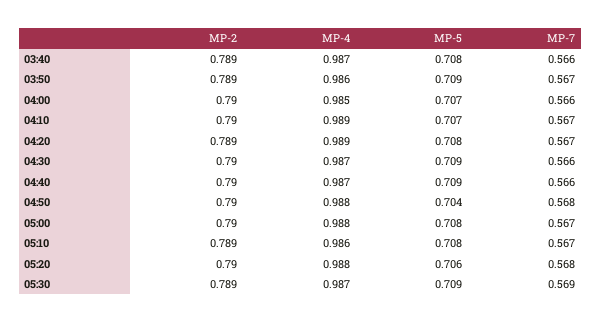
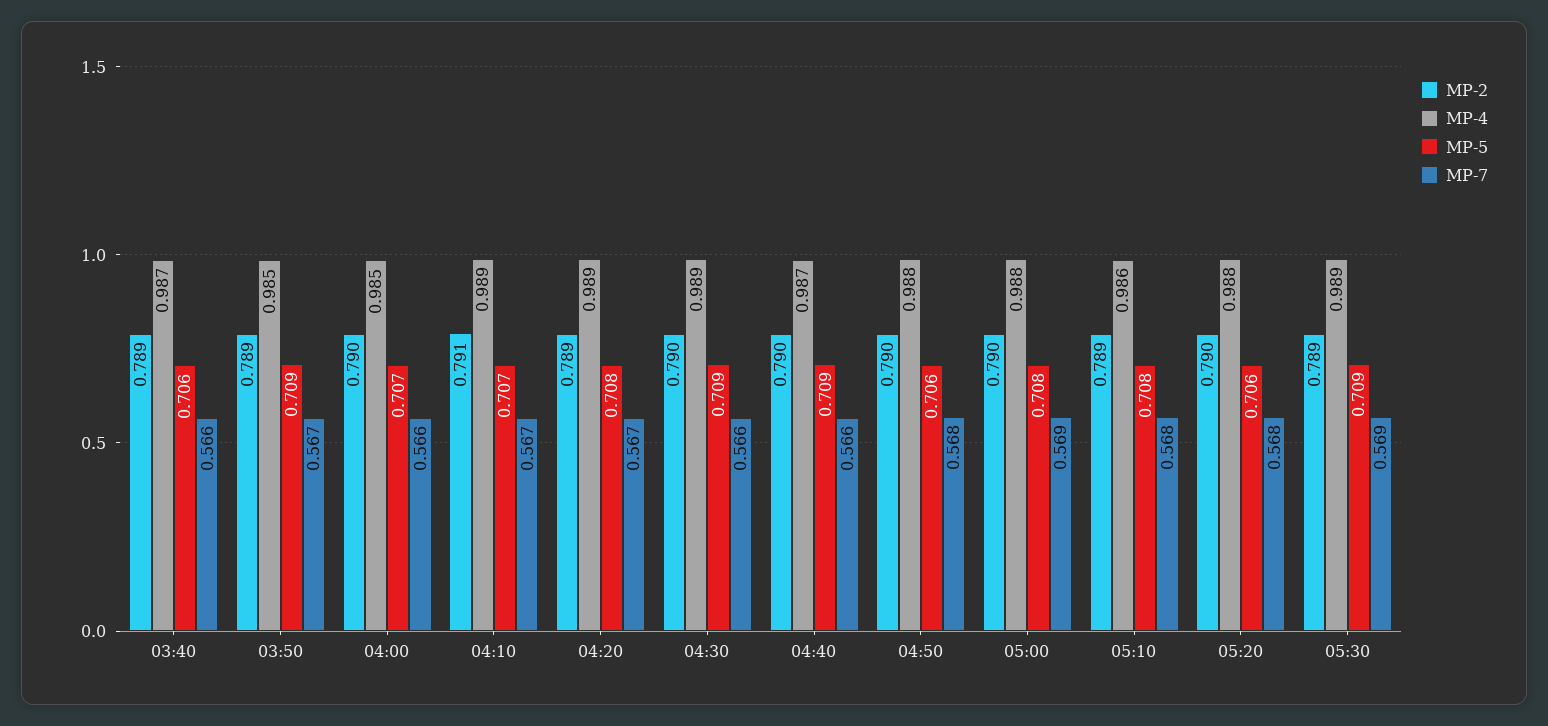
MP-5, 03:40: 0.708 -> 0.706
MP-4, 03:50: 0.986 -> 0.985
MP-2, 04:10: 0.79 -> 0.791
MP-4, 04:30: 0.987 -> 0.989
MP-5, 04:50: 0.704 -> 0.706
MP-7, 05:00: 0.567 -> 0.569
MP-7, 05:10: 0.567 -> 0.568
MP-4, 05:30: 0.987 -> 0.989

